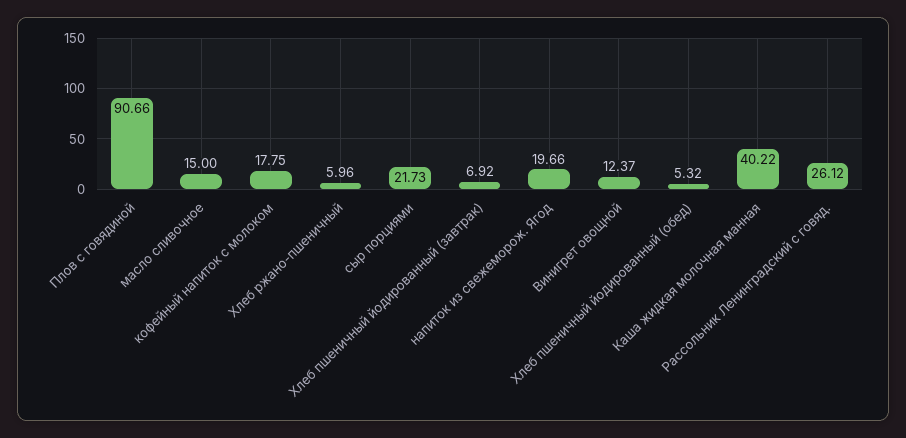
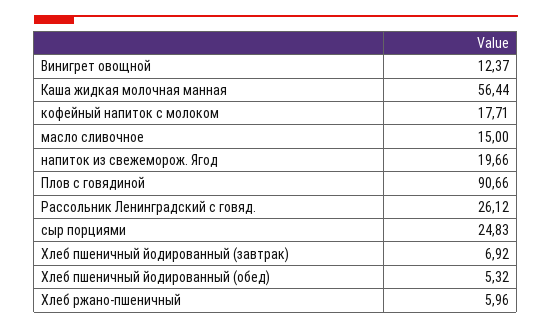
кофейный напиток с молоком: 17.75 -> 17.71
сыр порциями: 21.73 -> 24.83
Каша жидкая молочная манная: 40.22 -> 56.44

